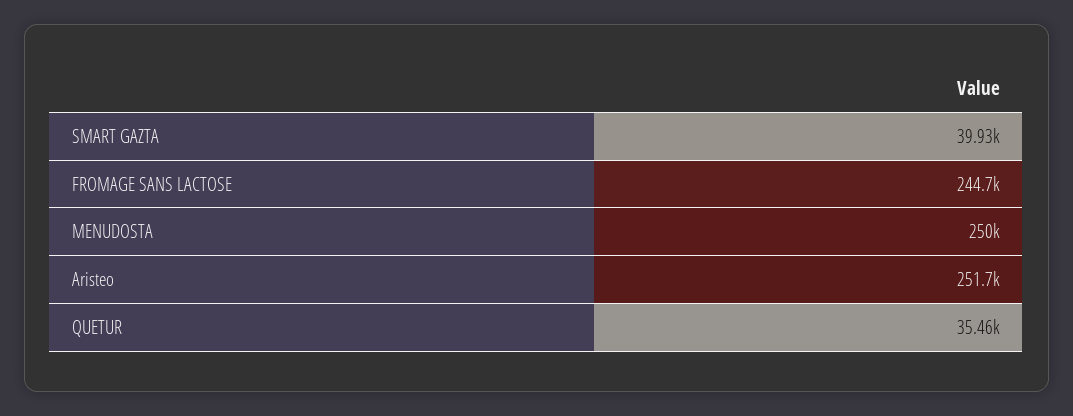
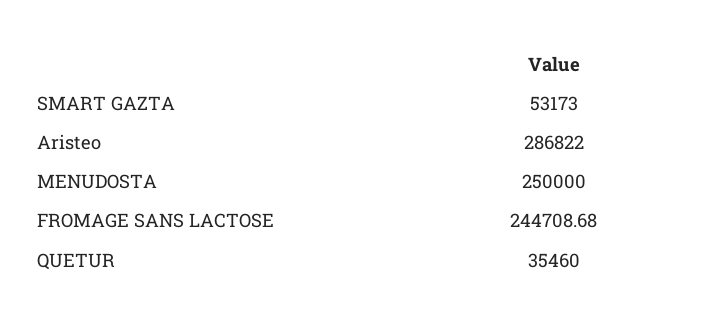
SMART GAZTA: 39930 -> 53173
Aristeo: 251700 -> 286822

